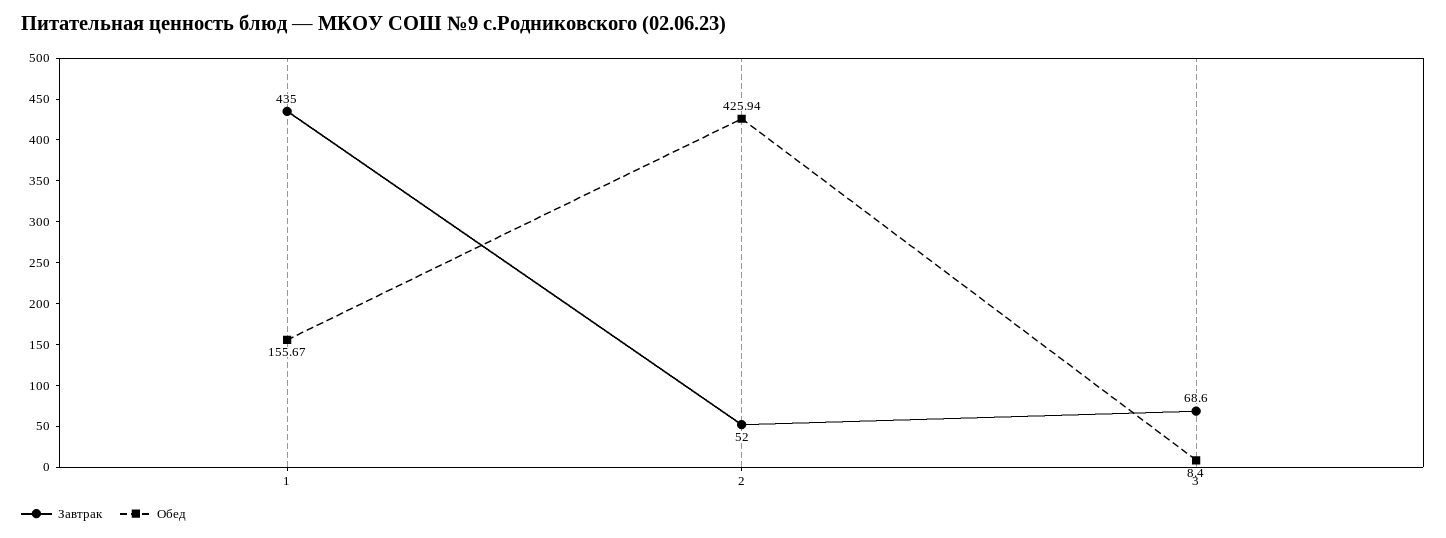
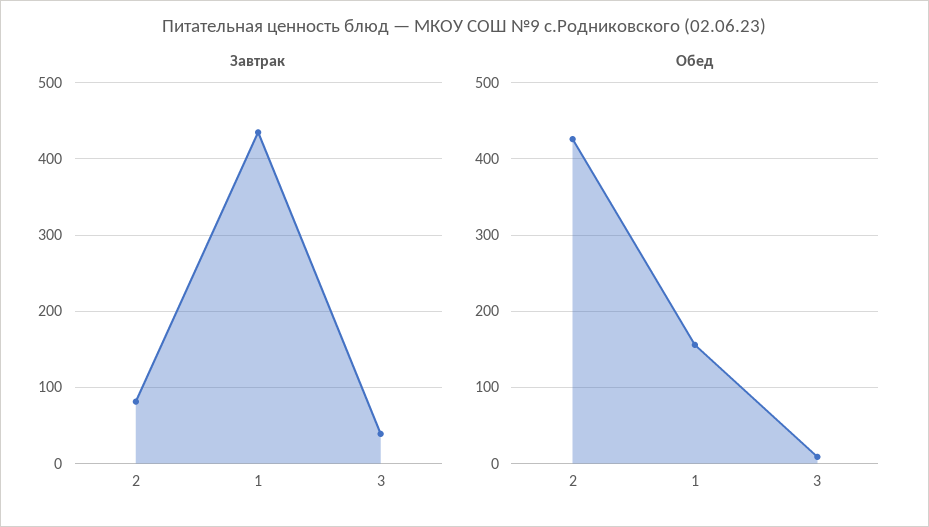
Завтрак, 2: 52 -> 80
Завтрак, 3: 68.6 -> 40

